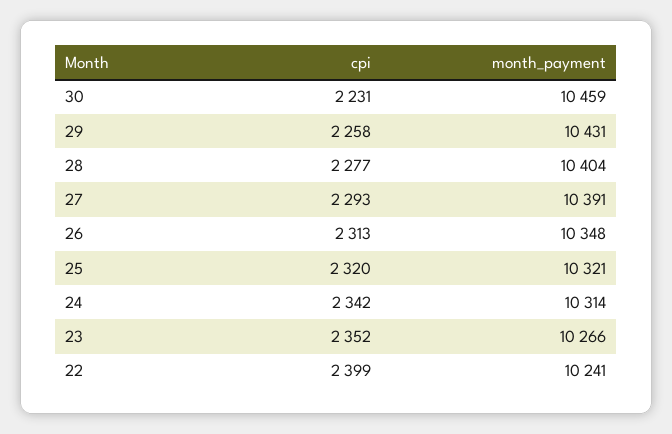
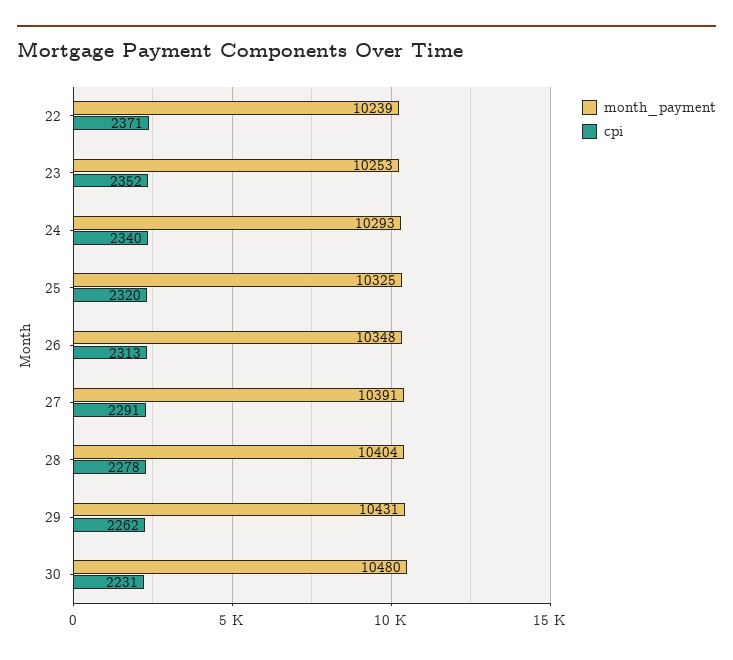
month_payment, 30: 10459 -> 10480
cpi, 29: 2258 -> 2262
cpi, 28: 2277 -> 2278
cpi, 27: 2293 -> 2291
month_payment, 25: 10321 -> 10325
cpi, 24: 2342 -> 2340
month_payment, 24: 10314 -> 10293
month_payment, 23: 10266 -> 10253
cpi, 22: 2399 -> 2371
month_payment, 22: 10241 -> 10239

